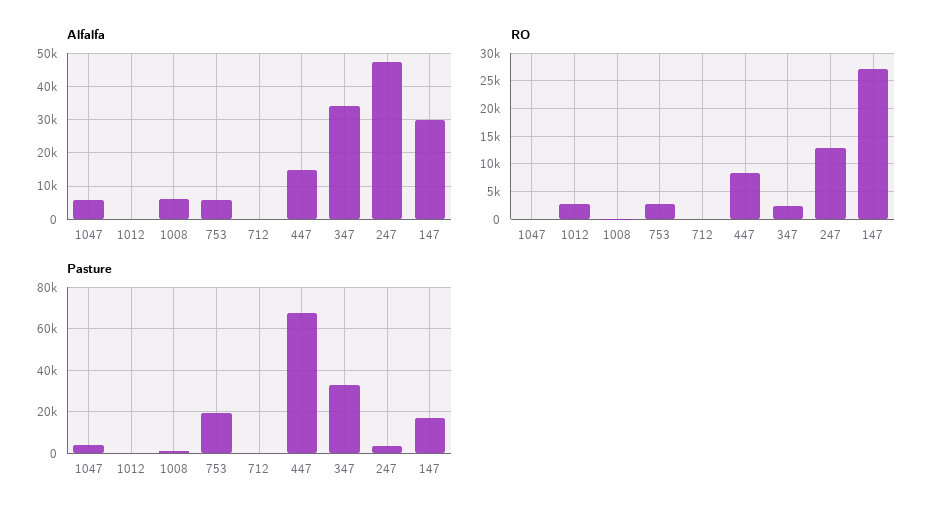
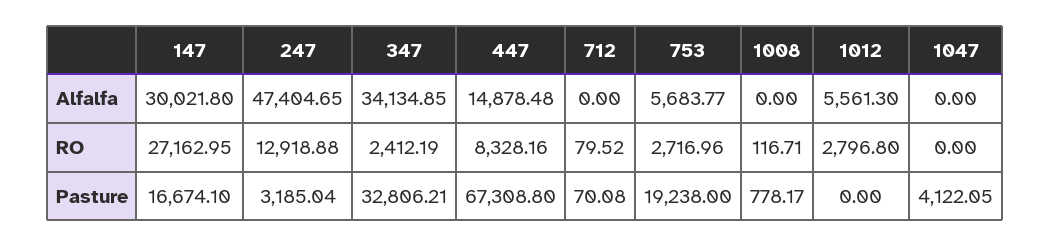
Alfalfa, 1047: 6000 -> 0
Alfalfa, 1012: 0 -> 5561.3
Alfalfa, 1008: 6000 -> 0

